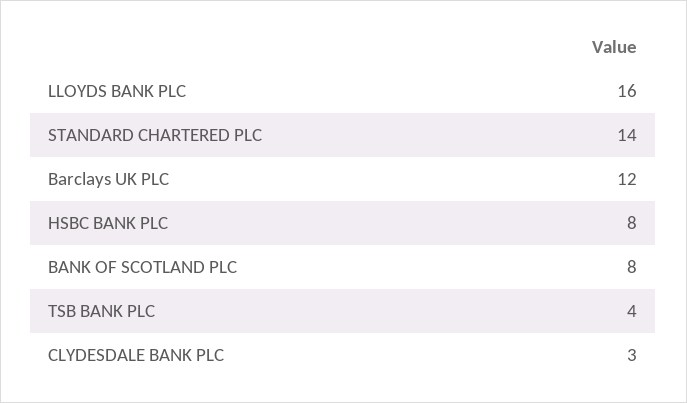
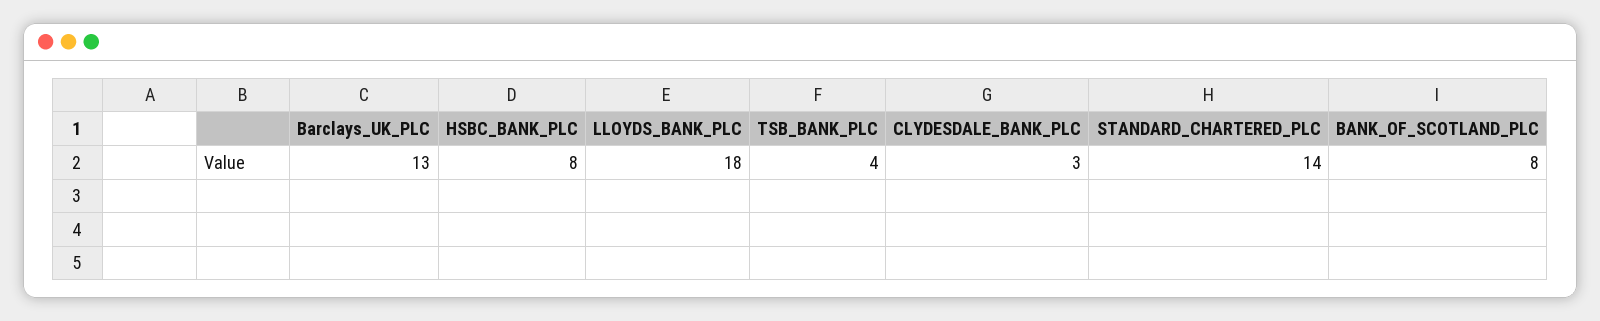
LLOYDS BANK PLC: 16 -> 18
Barclays UK PLC: 12 -> 13

